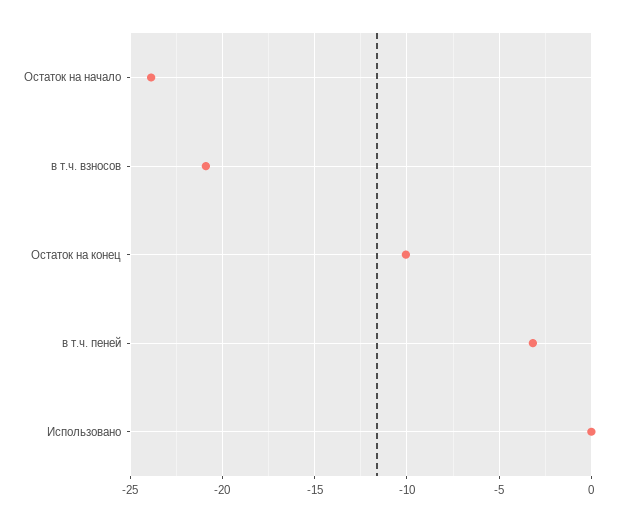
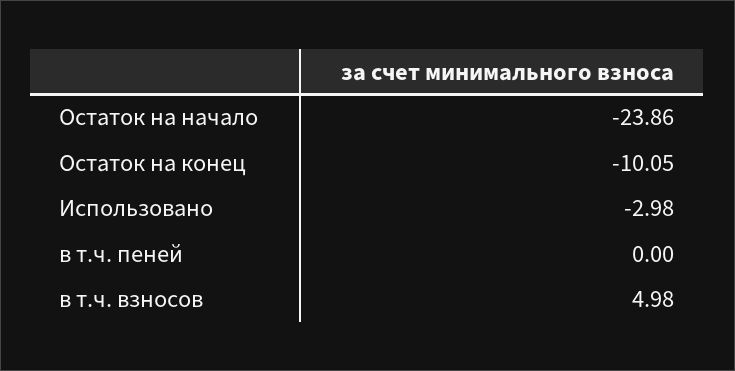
в т.ч. взносов: -21 -> 4.98
в т.ч. пеней: -3 -> 0
Использовано: 0 -> -2.98

